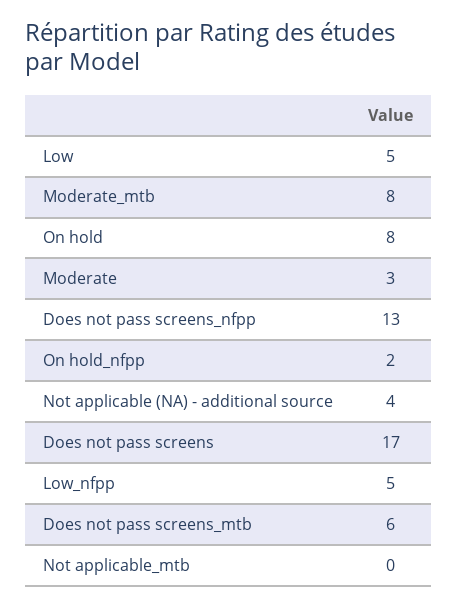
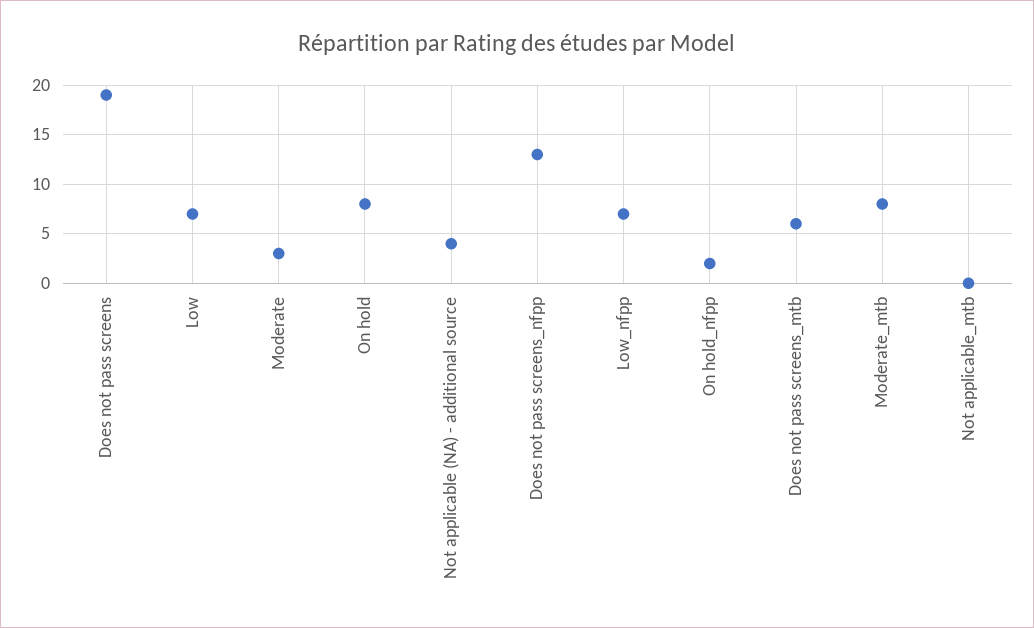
Low: 5 -> 7
Does not pass screens: 17 -> 19
Low_nfpp: 5 -> 7

